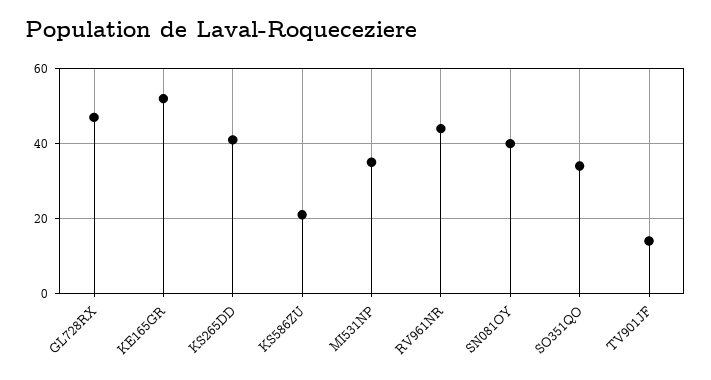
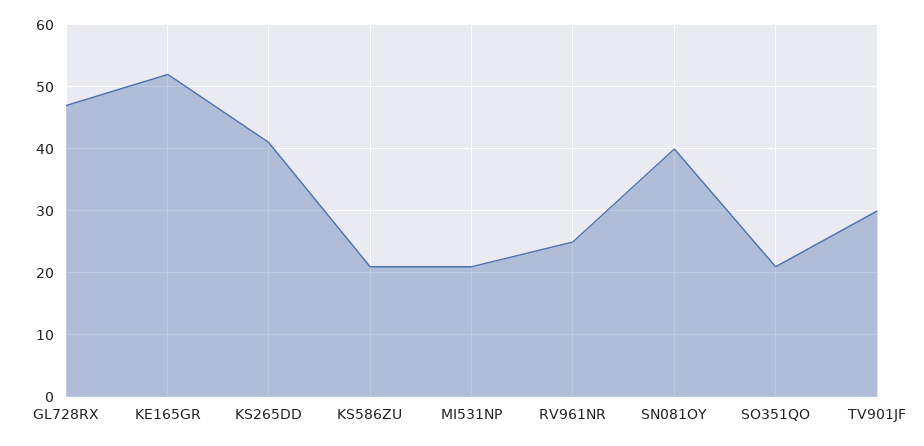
MI531NP: 35 -> 21
RV961NR: 45 -> 25
SO351QO: 35 -> 21
TV901JF: 15 -> 30

